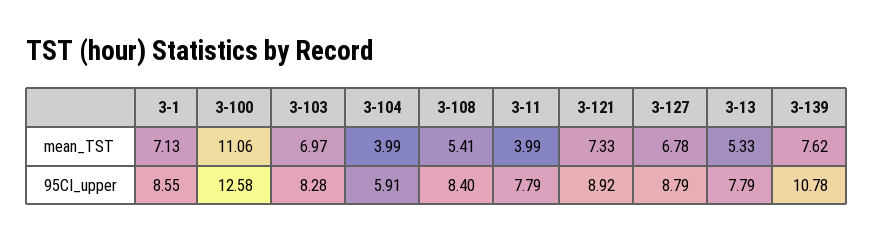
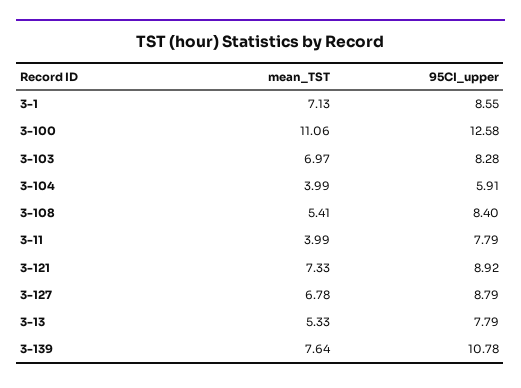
3-139, mean_TST: 7.62 -> 7.64

